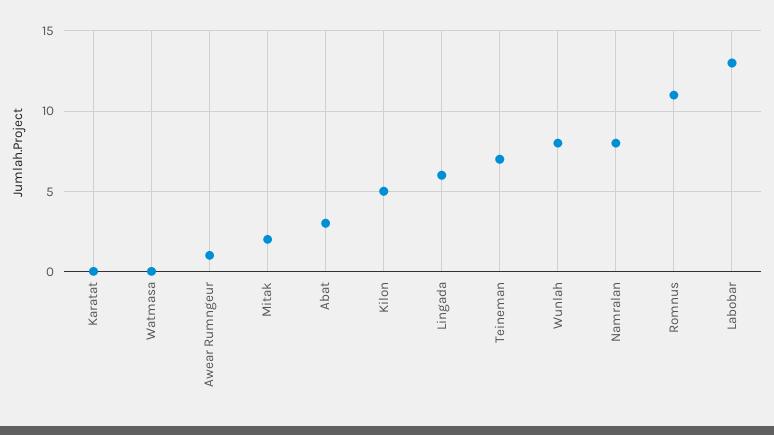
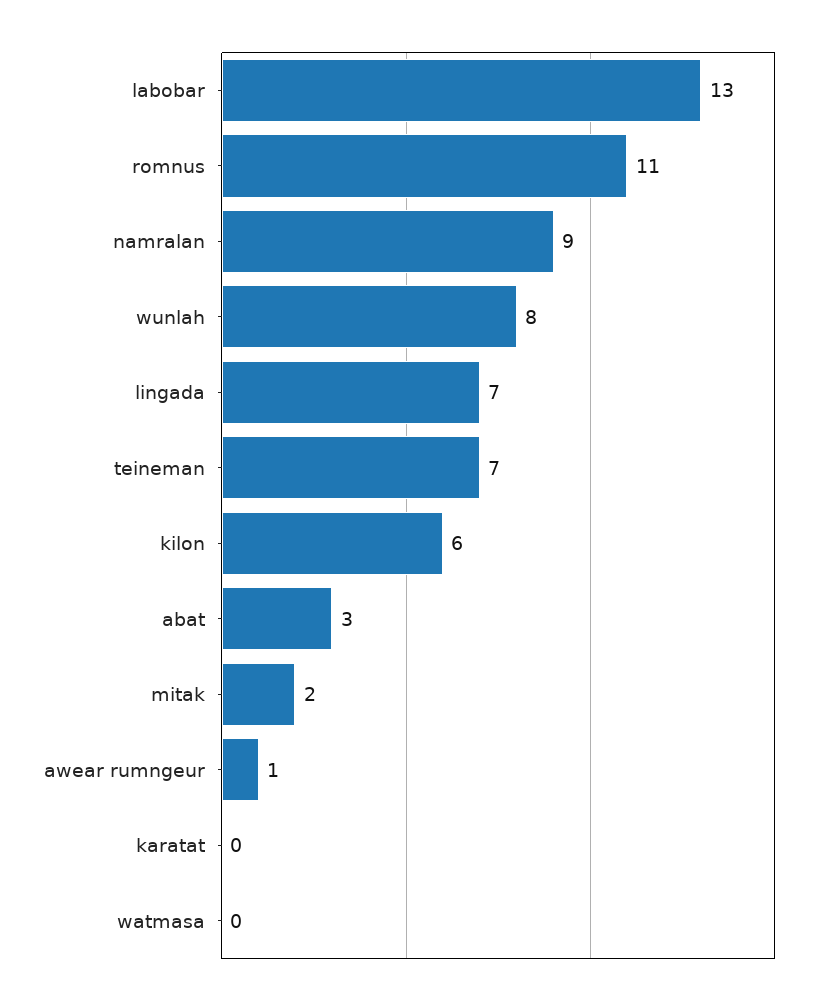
Kilon: 5 -> 6
Lingada: 6 -> 7
Namralan: 8 -> 9

